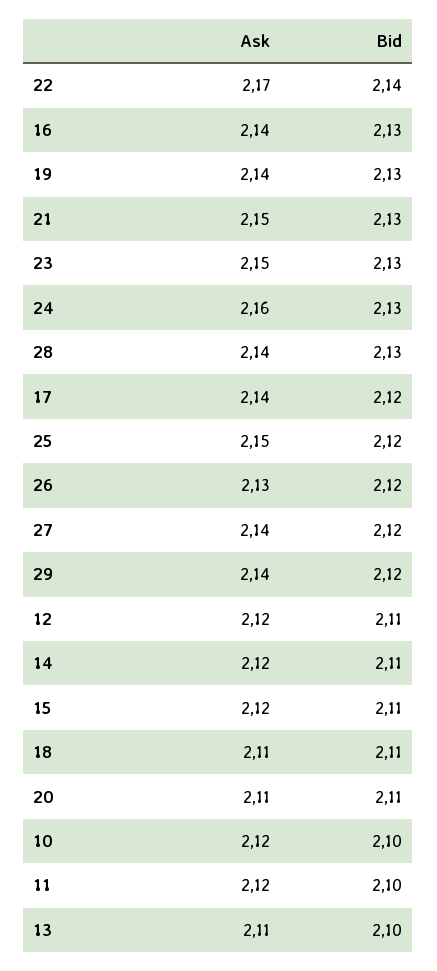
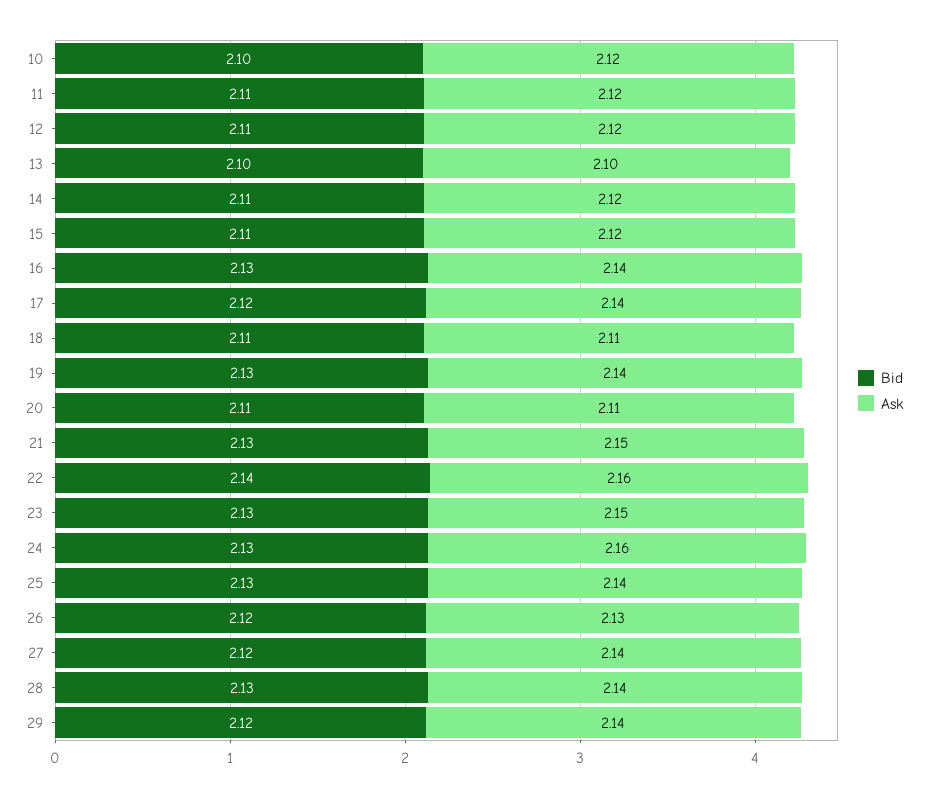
Ask, 22: 2.17 -> 2.16
Ask, 25: 2.15 -> 2.14
Bid, 25: 2.12 -> 2.13
Bid, 11: 2.1 -> 2.11
Ask, 13: 2.11 -> 2.1

